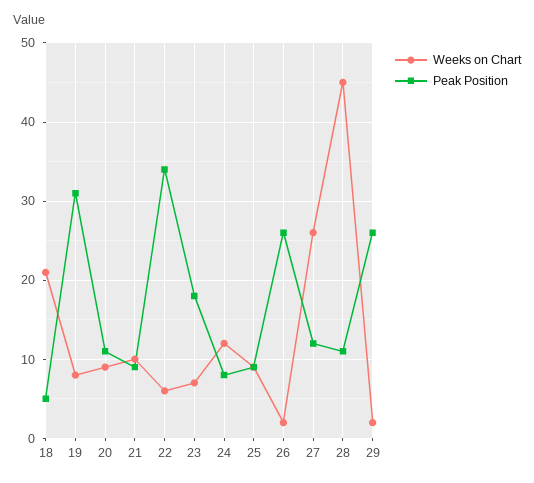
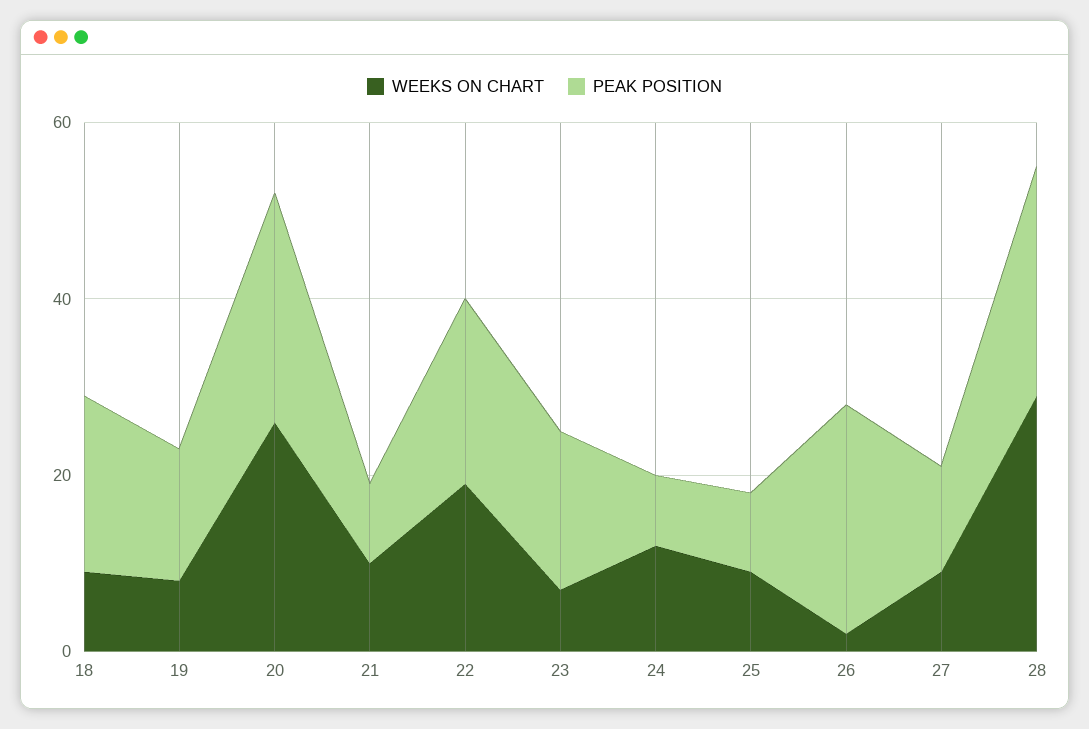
Weeks on Chart, 18: 21 -> 10
Peak Position, 18: 5 -> 20
Peak Position, 19: 31 -> 15
Weeks on Chart, 20: 9 -> 25
Peak Position, 20: 11 -> 25
Weeks on Chart, 22: 6 -> 20
Peak Position, 22: 34 -> 20
Weeks on Chart, 27: 26 -> 10
Weeks on Chart, 28: 45 -> 30
Peak Position, 28: 11 -> 25
Weeks on Chart, 29: 2 -> none
Peak Position, 29: 26 -> none

